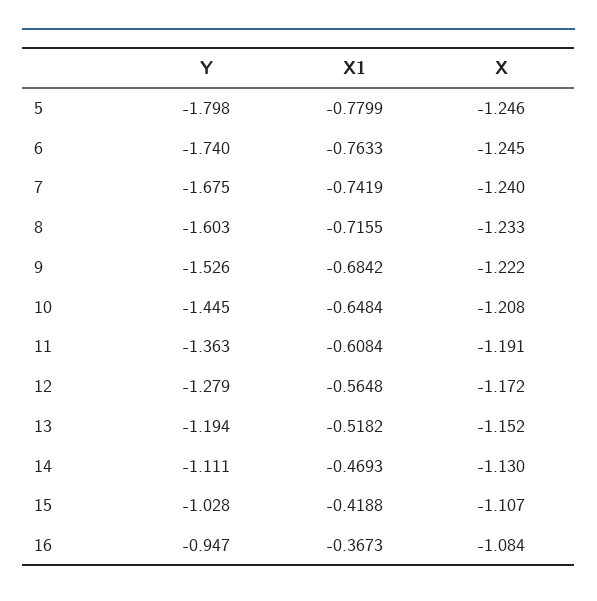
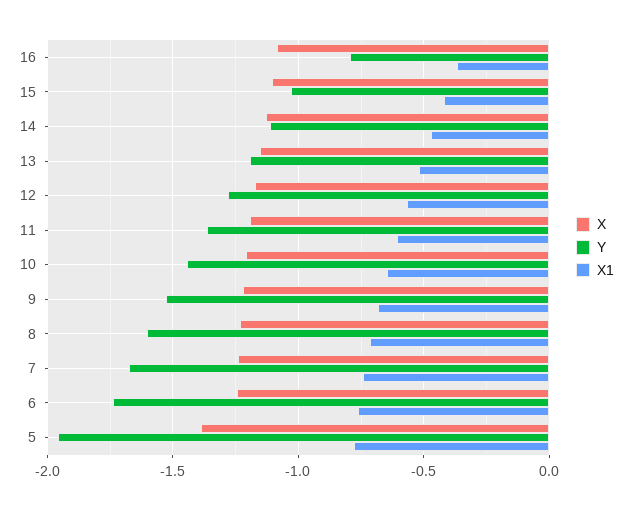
Y, 5: -1.798 -> -1.95
X, 5: -1.246 -> -1.4
Y, 16: -0.947 -> -0.8

